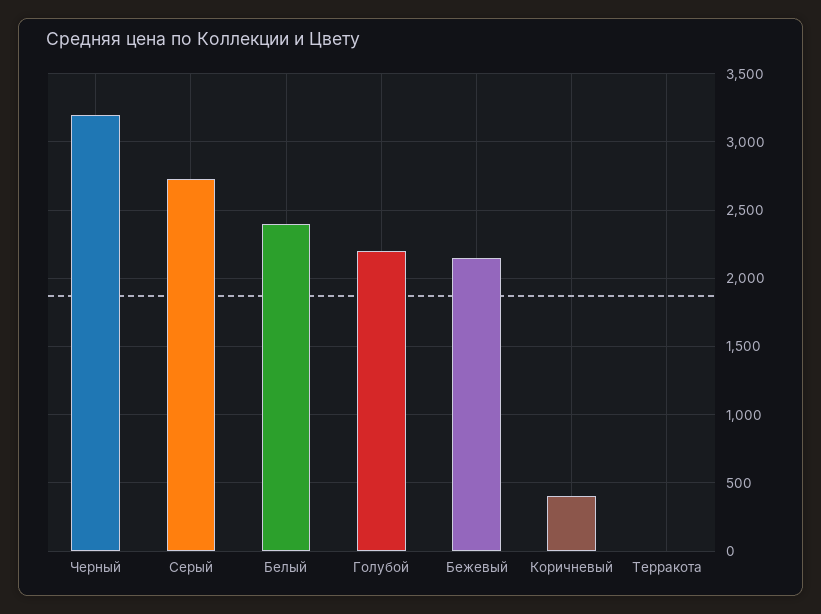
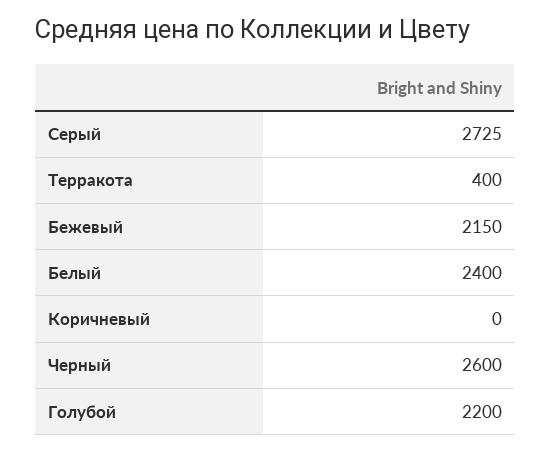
Черный: 3200 -> 2600
Коричневый: 400 -> 0
Терракота: 0 -> 400

